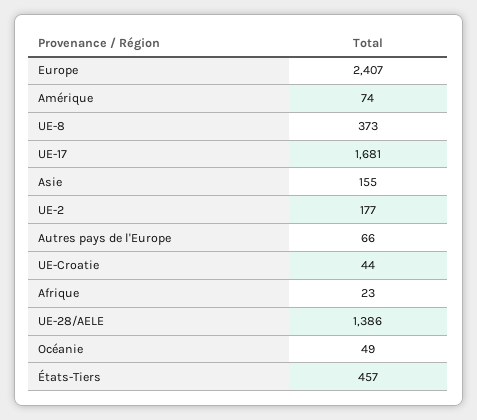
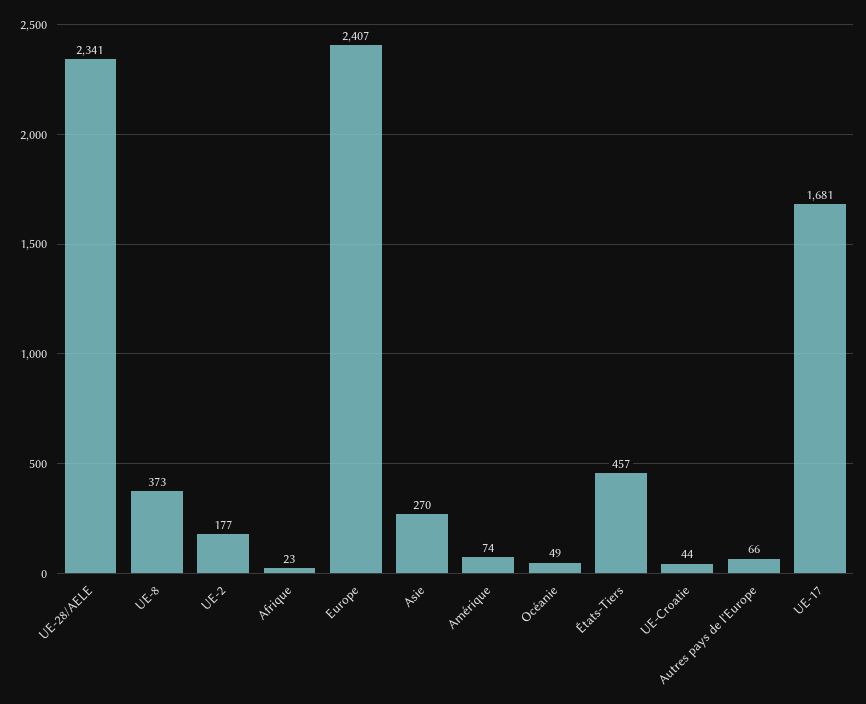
Asie: 155 -> 270
UE-28/AELE: 1386 -> 2341

